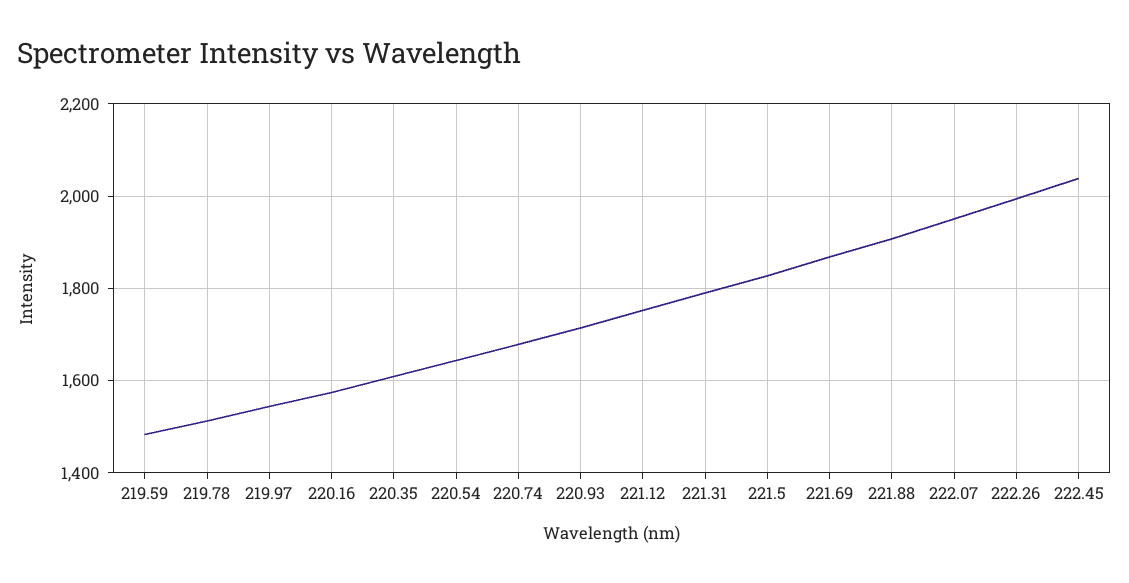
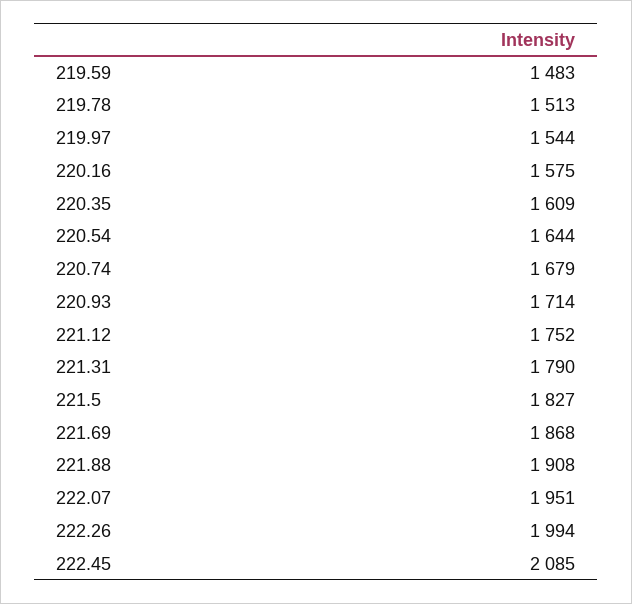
222.45: 2040 -> 2085

